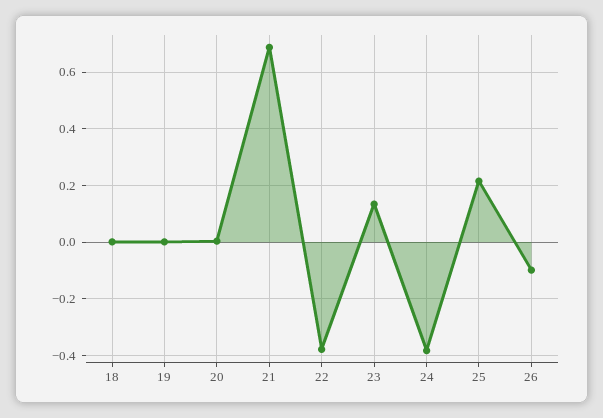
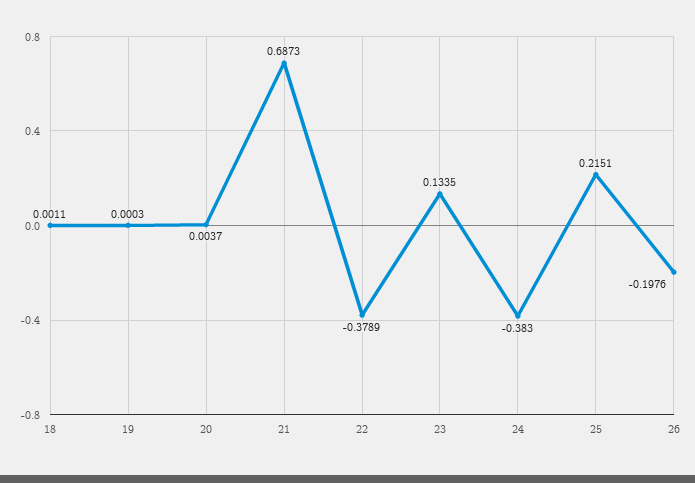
26: -0.1 -> -0.1976

